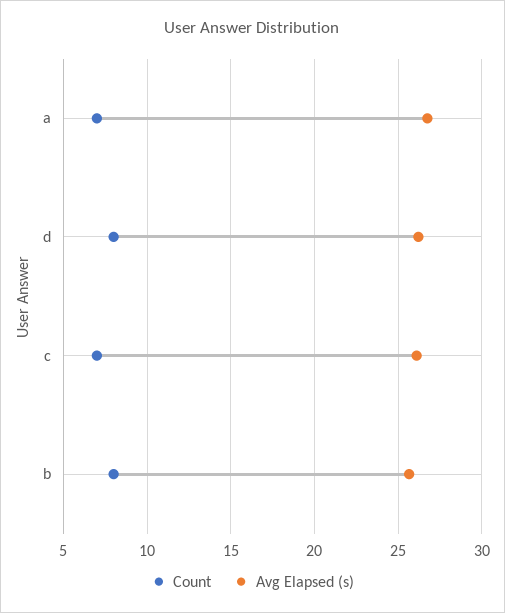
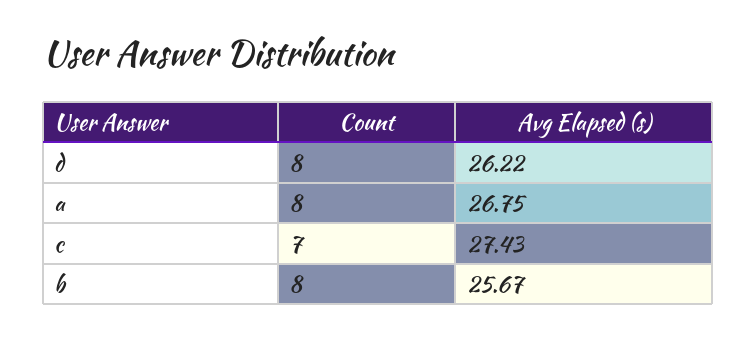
Count, a: 7 -> 8
Avg Elapsed (s), c: 26 -> 27.43

